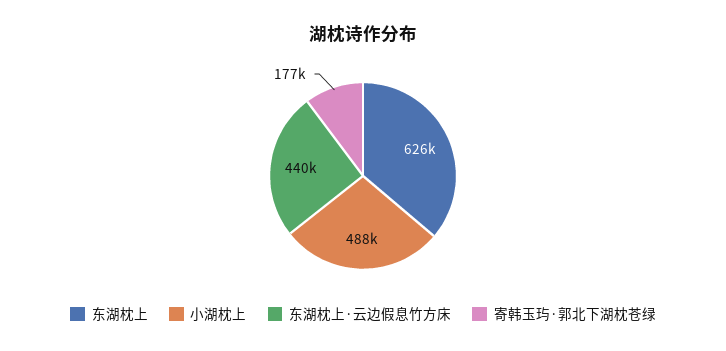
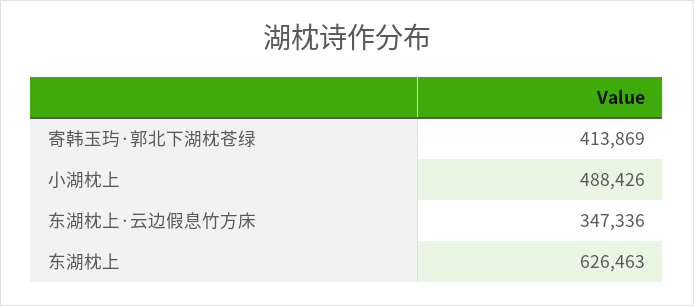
东湖枕上·云边假息竹方床: 440000 -> 347336
寄韩玉玙·郭北下湖枕苍绿: 177000 -> 413869

